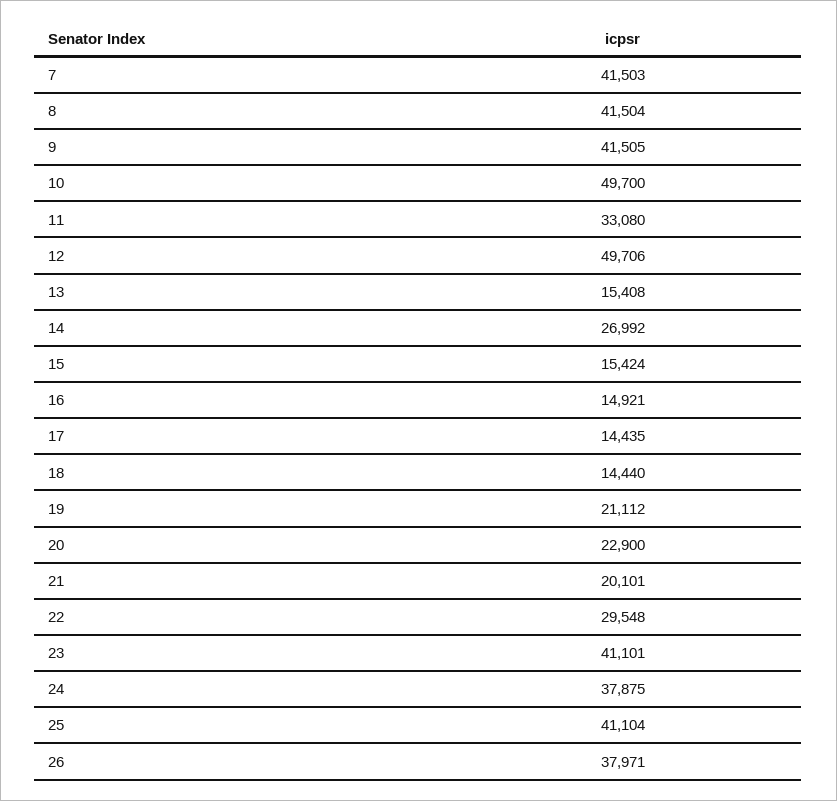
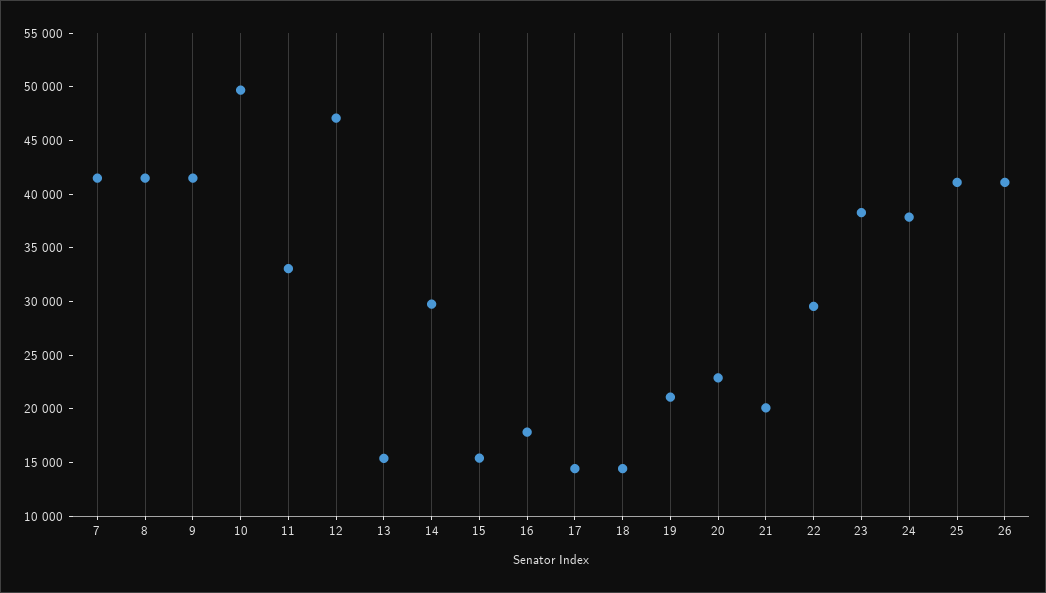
12: 49706 -> 47000
14: 26992 -> 30000
16: 14921 -> 18000
23: 41101 -> 38000
26: 37971 -> 41000

